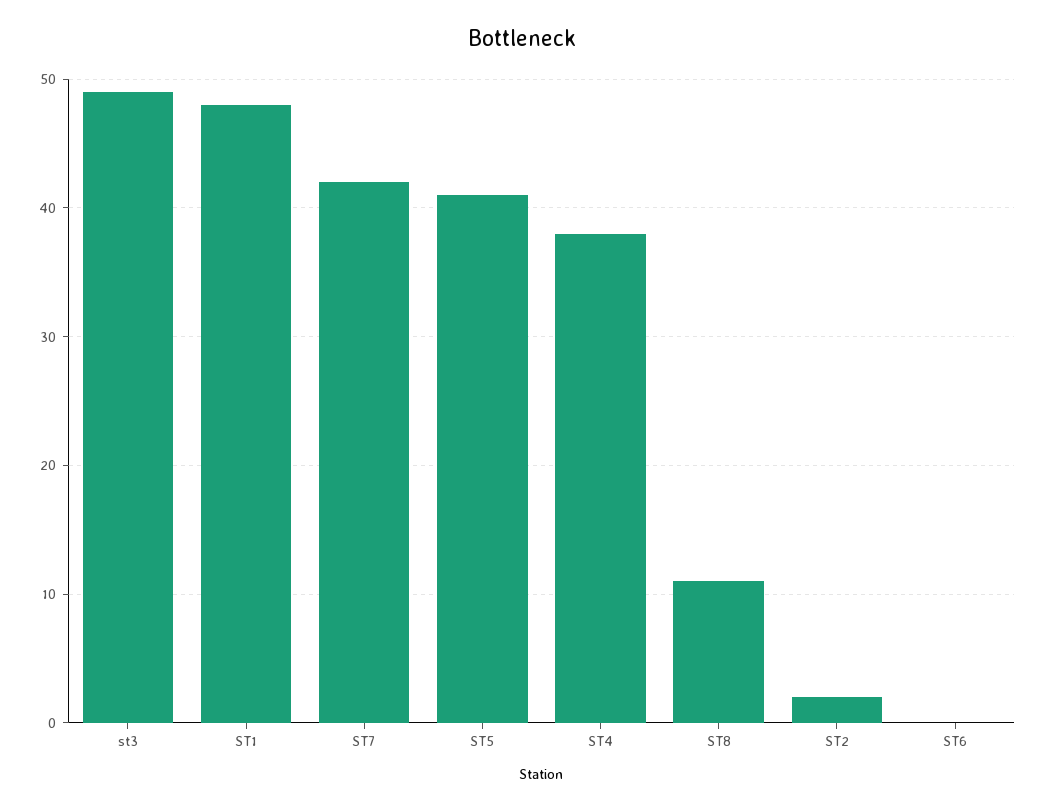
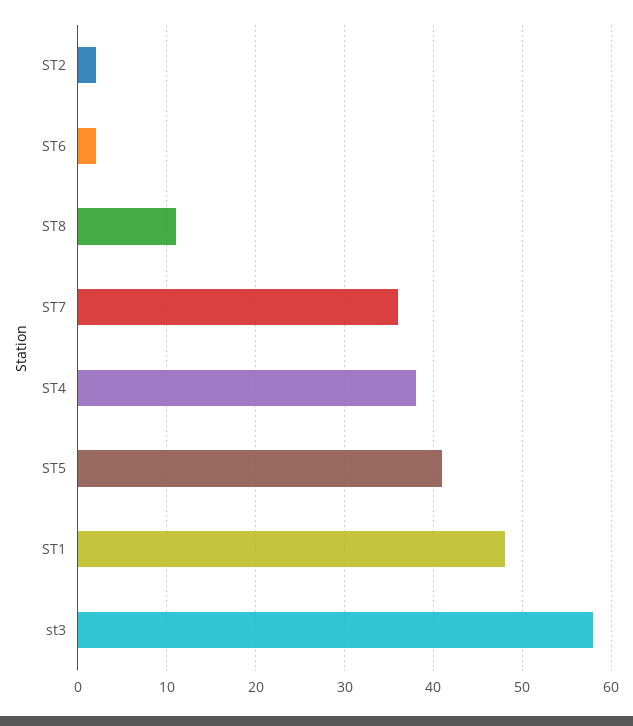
st3: 49 -> 58
ST7: 42 -> 36
ST6: 0 -> 2

